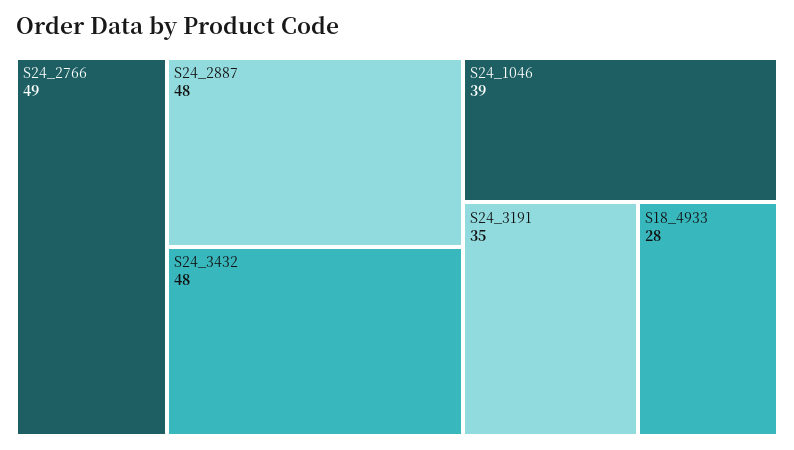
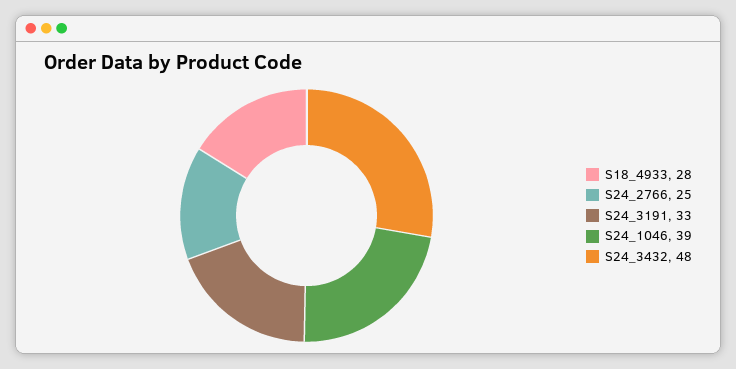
S24_2766: 49 -> 25
S24_2887: 48 -> none
S24_3191: 35 -> 33

